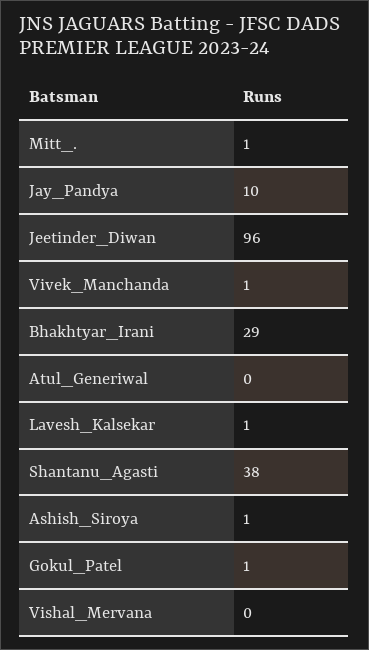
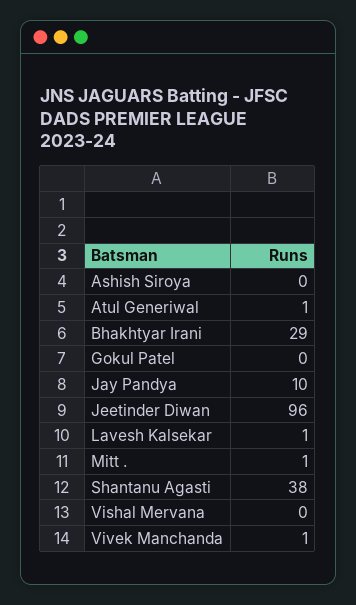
Atul_Generiwal: 0 -> 1
Ashish_Siroya: 1 -> 0
Gokul_Patel: 1 -> 0

